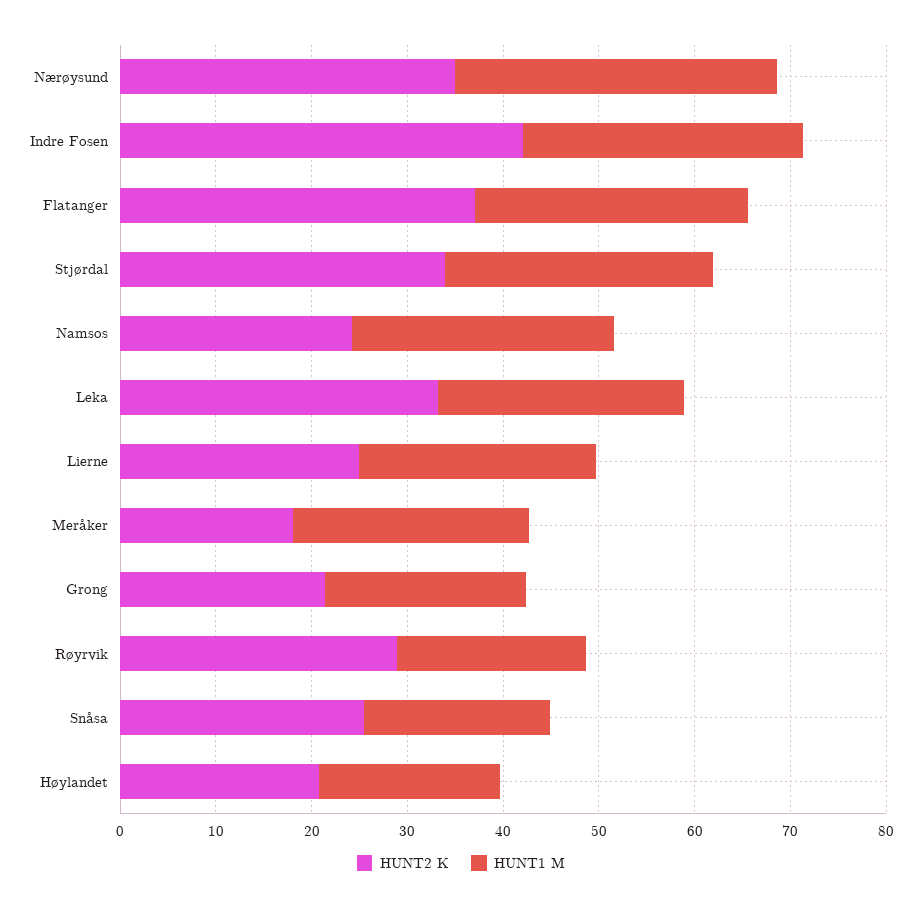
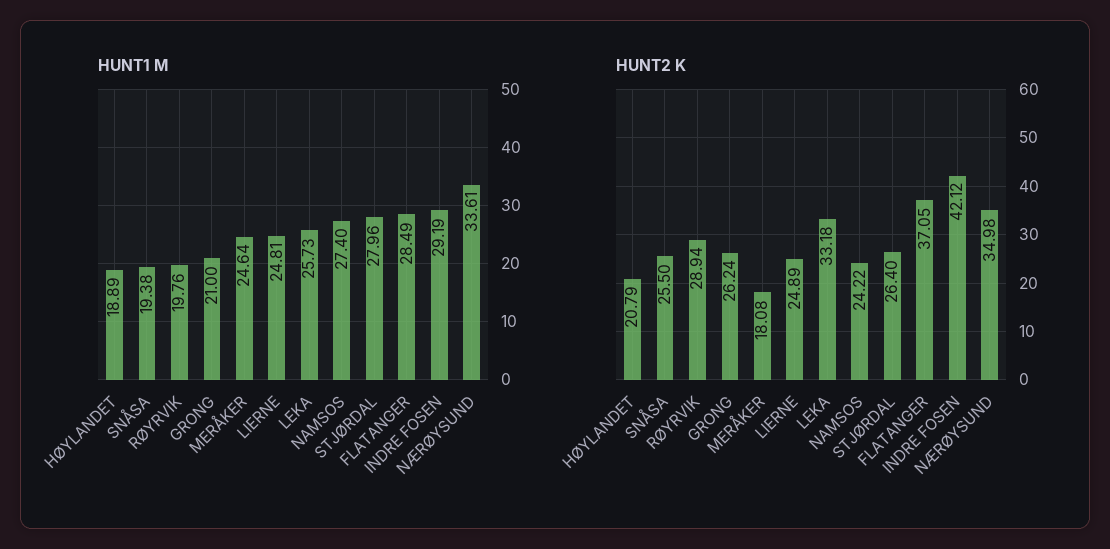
HUNT2 K, Stjørdal: 34 -> 26.4
HUNT2 K, Grong: 22 -> 26.24

